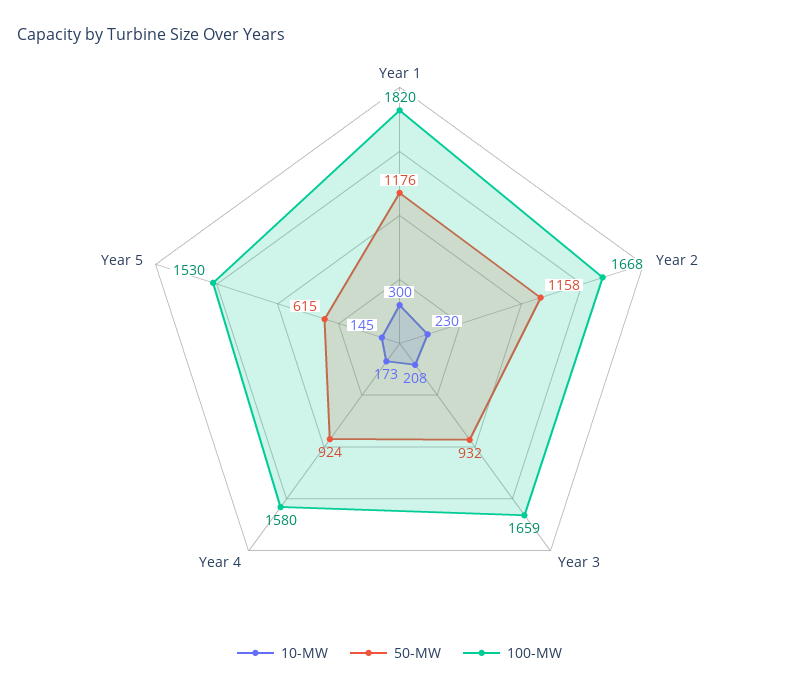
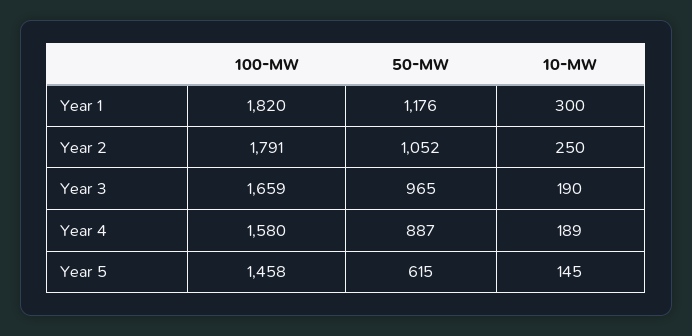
10-MW, Year 2: 230 -> 250
50-MW, Year 2: 1158 -> 1052
100-MW, Year 2: 1668 -> 1791
10-MW, Year 3: 208 -> 190
50-MW, Year 3: 932 -> 965
10-MW, Year 4: 173 -> 189
50-MW, Year 4: 924 -> 887
100-MW, Year 5: 1530 -> 1458

